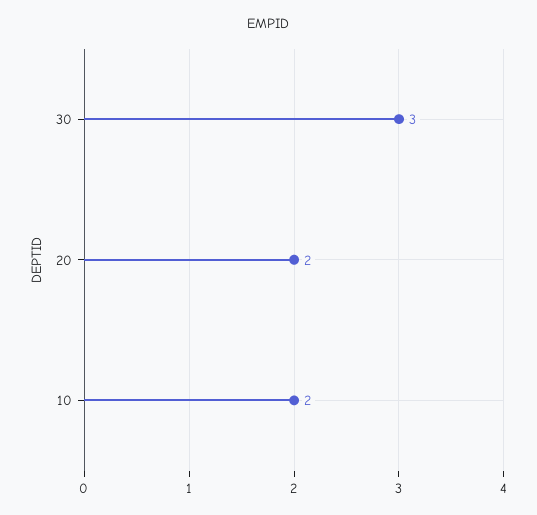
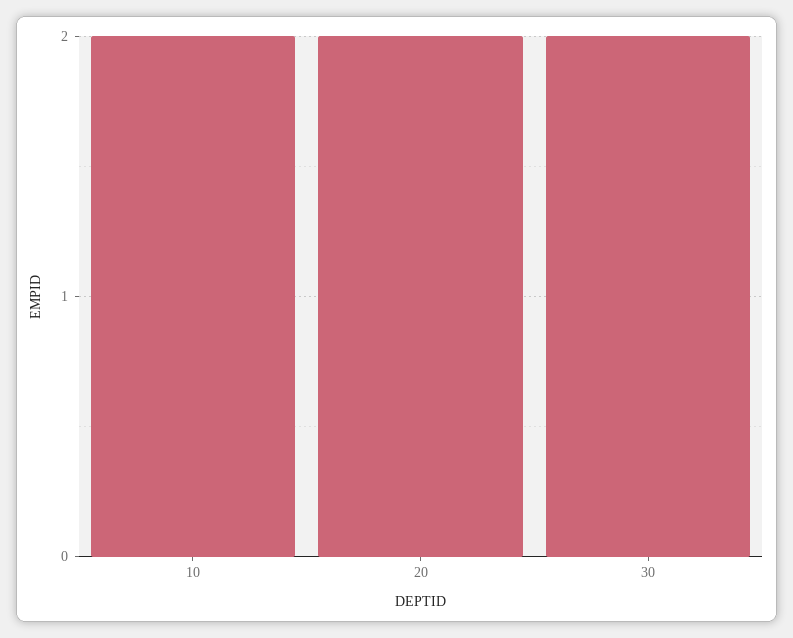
30: 3 -> 2

